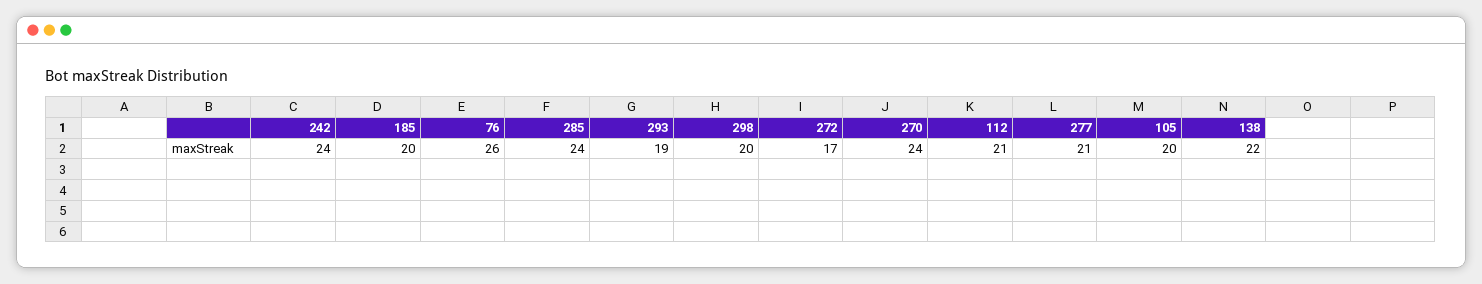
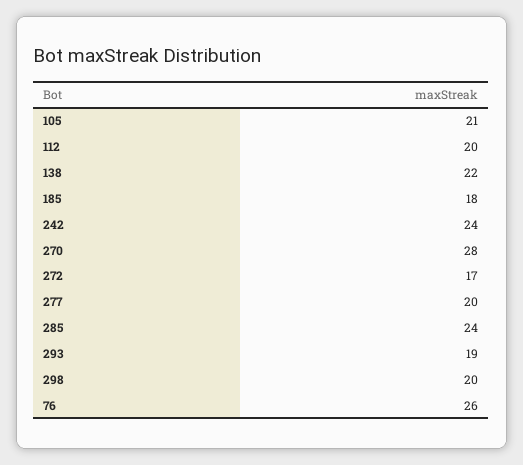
185: 20 -> 18
270: 24 -> 28
112: 21 -> 20
277: 21 -> 20
105: 20 -> 21

